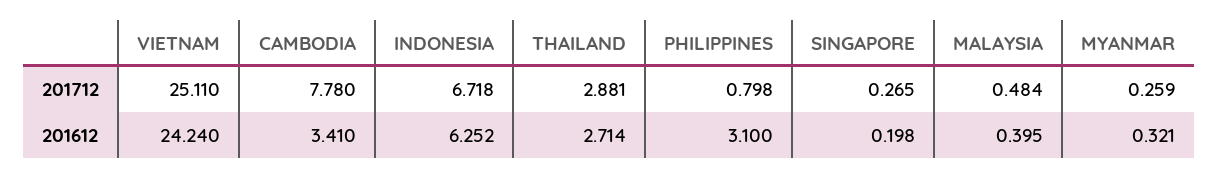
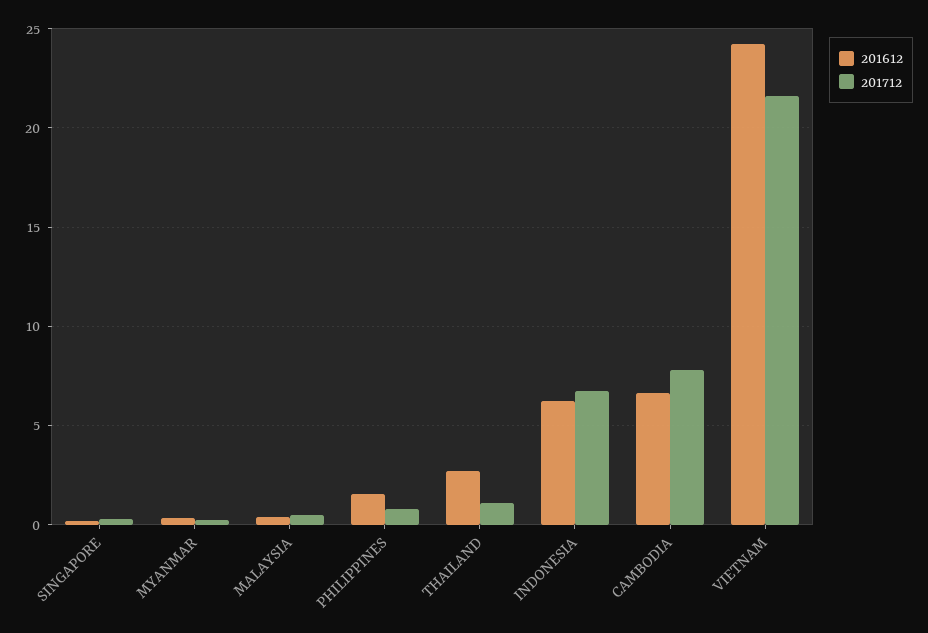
201712, VIETNAM: 25.11 -> 21.5
201712, THAILAND: 2.881 -> 1
201612, CAMBODIA: 3.41 -> 6.5
201612, PHILIPPINES: 3.1 -> 1.5

